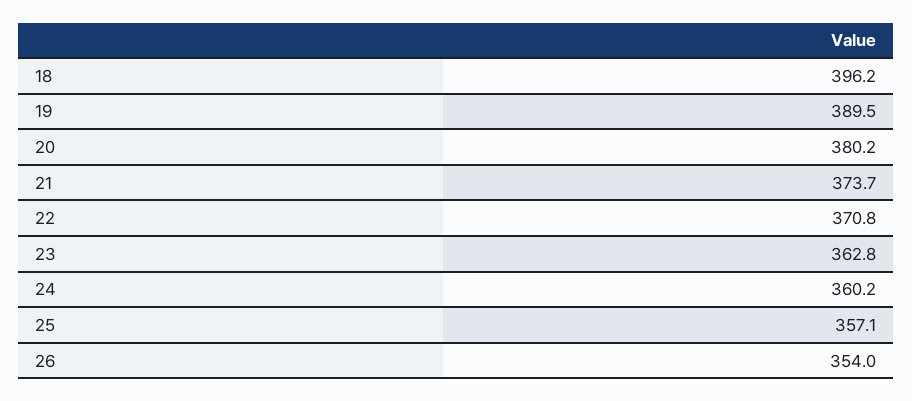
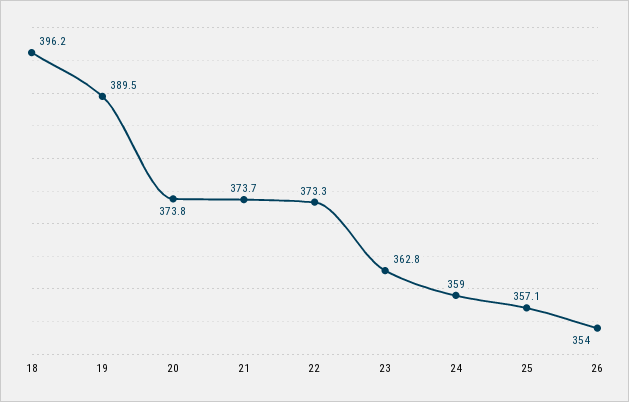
20: 380.2 -> 373.8
22: 370.8 -> 373.3
24: 360.2 -> 359

